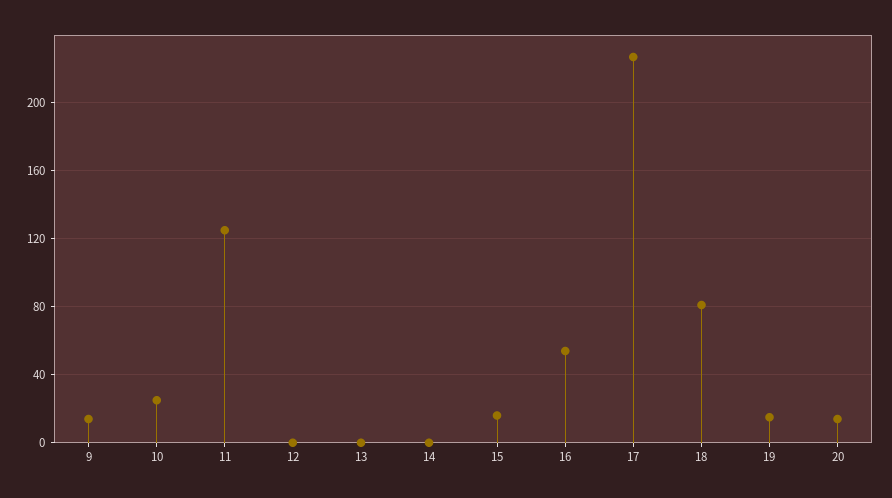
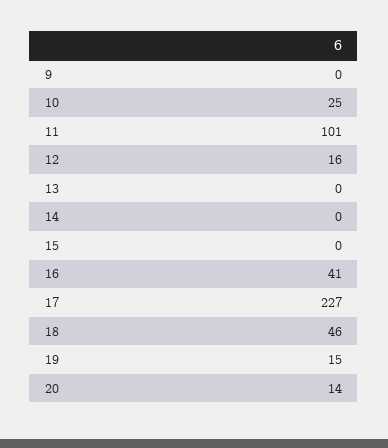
9: 15 -> 0
11: 125 -> 101
12: 0 -> 16
15: 15 -> 0
16: 55 -> 41
18: 80 -> 46

